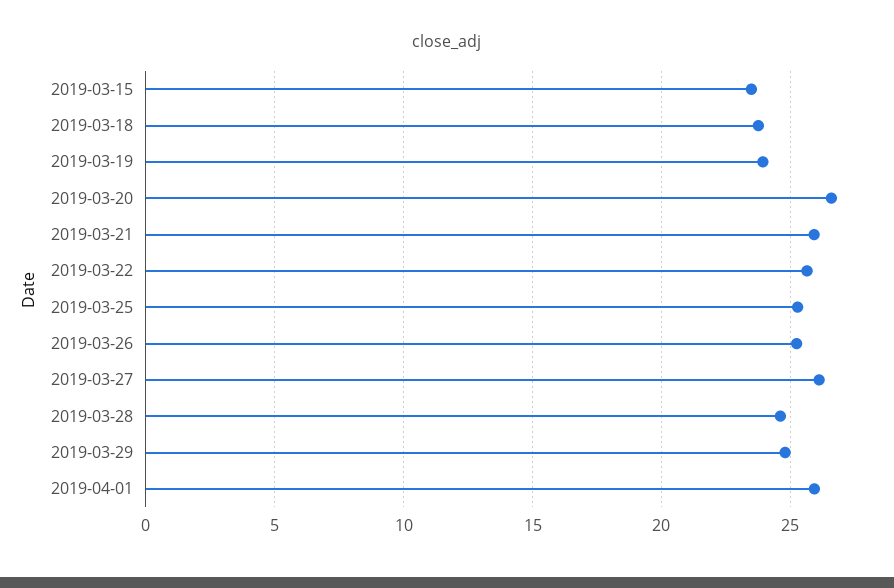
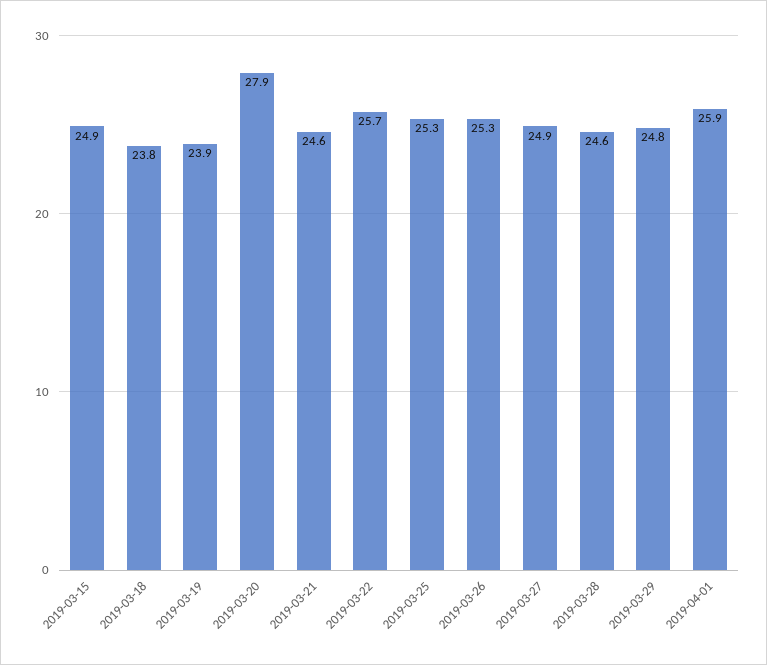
2019-03-15: 23.5 -> 24.9
2019-03-20: 26.5 -> 27.9
2019-03-21: 26 -> 24.6
2019-03-27: 26 -> 24.9

